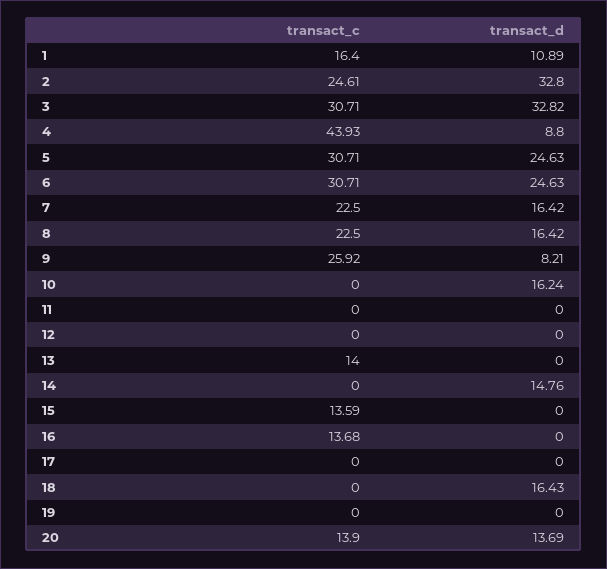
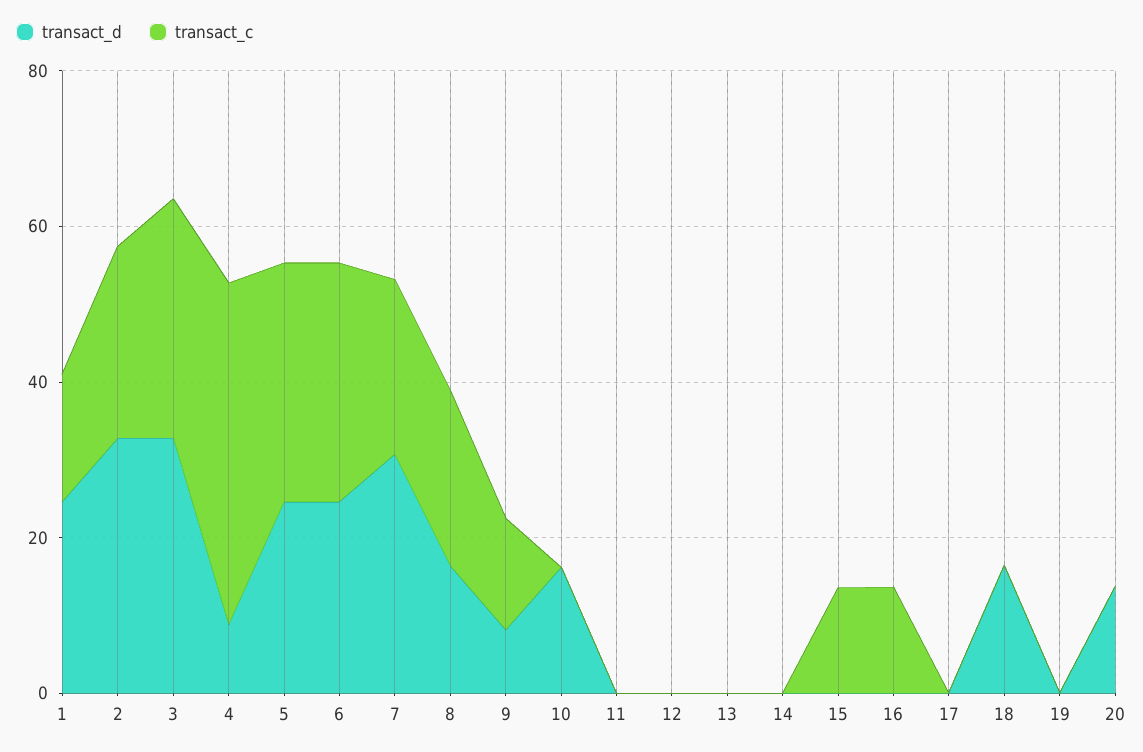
transact_d, 1: 10.89 -> 25
transact_d, 7: 16.42 -> 30
transact_c, 9: 25.92 -> 15
transact_c, 13: 14 -> 0
transact_d, 14: 14.76 -> 0
transact_c, 20: 13.9 -> 0

